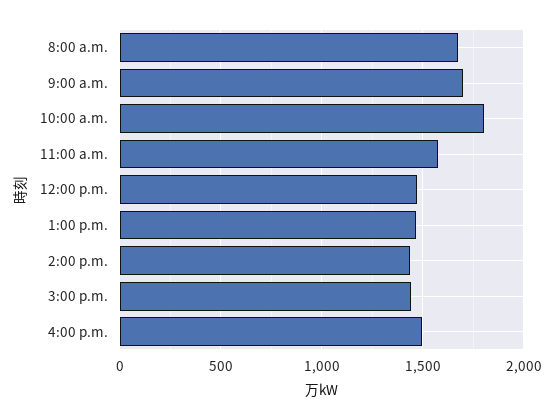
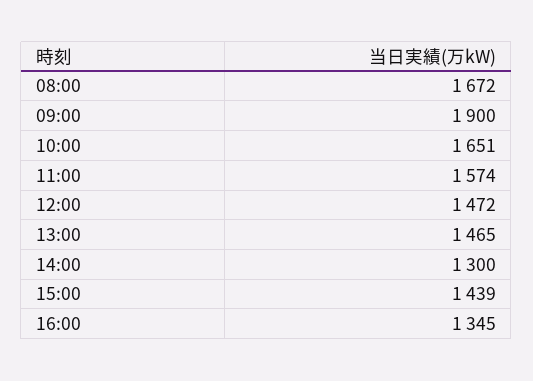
9:00 a.m.: 1700 -> 1900
10:00 a.m.: 1800 -> 1651
2:00 p.m.: 1450 -> 1300
4:00 p.m.: 1500 -> 1345

